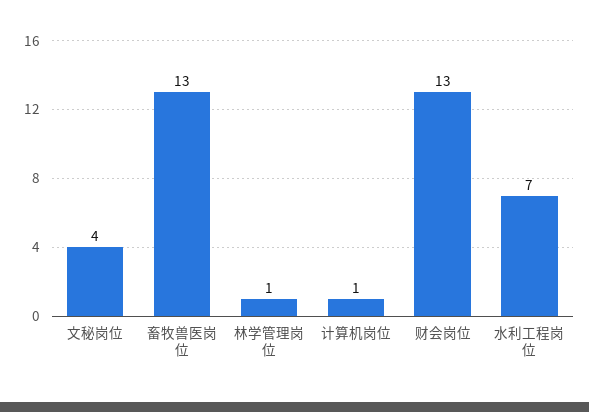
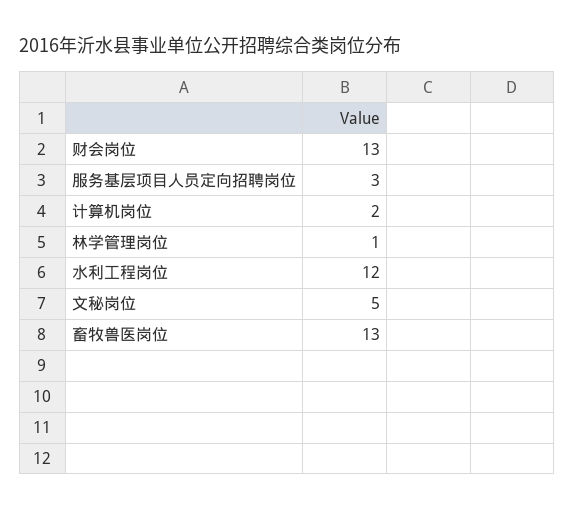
文秘岗位: 4 -> 5
计算机岗位: 1 -> 2
水利工程岗位: 7 -> 12
服务基层项目人员定向招聘岗位: none -> 3

